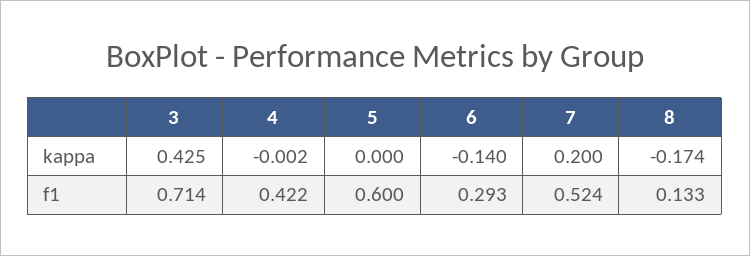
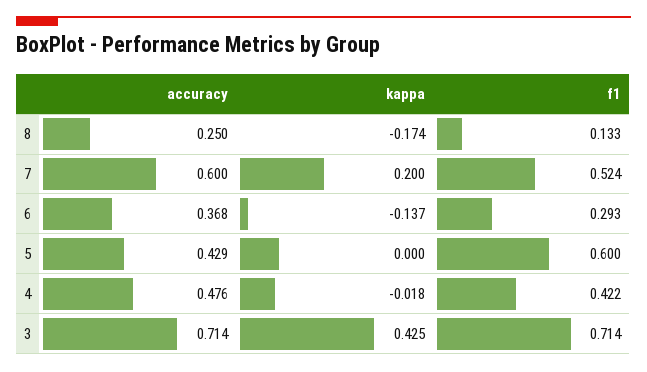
4, kappa: -0.002 -> -0.018
6, kappa: -0.14 -> -0.137
8, accuracy: none -> 0.25
7, accuracy: none -> 0.6
6, accuracy: none -> 0.368
5, accuracy: none -> 0.429
4, accuracy: none -> 0.476
3, accuracy: none -> 0.714

